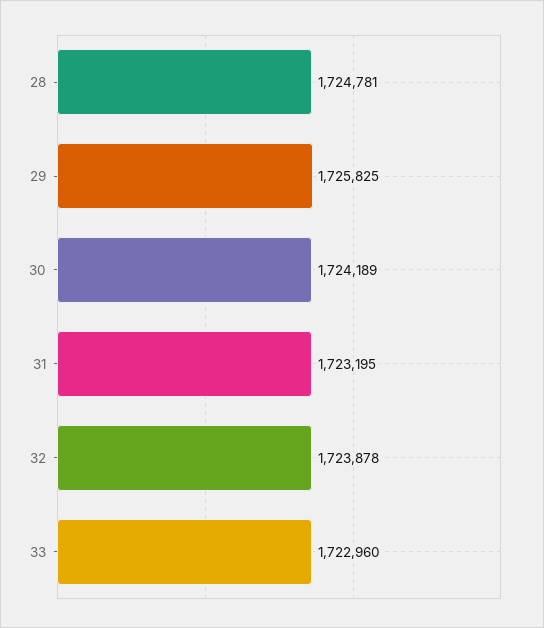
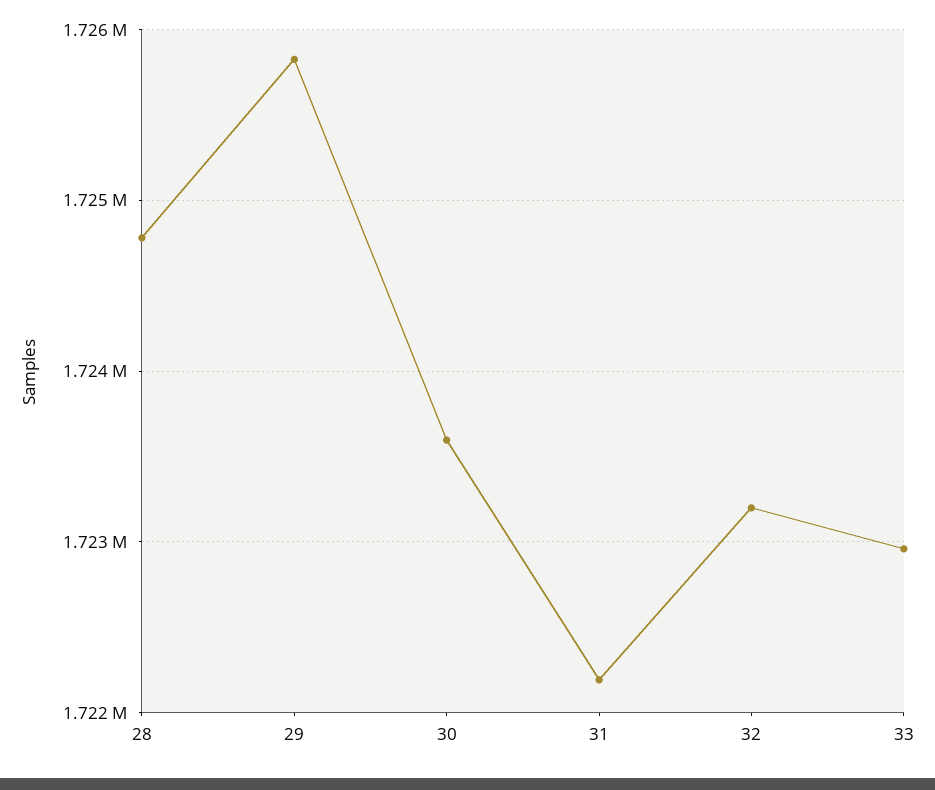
30: 1724189 -> 1723600
31: 1723195 -> 1722200
32: 1723878 -> 1723200

